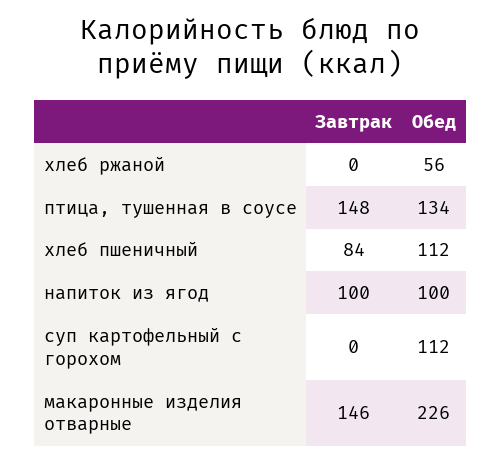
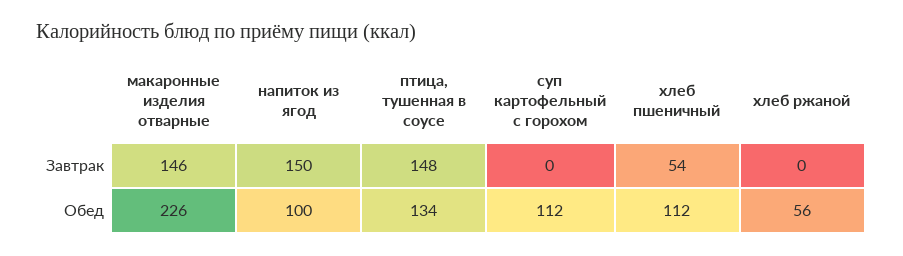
Завтрак, хлеб пшеничный: 84 -> 54
Завтрак, напиток из ягод: 100 -> 150

